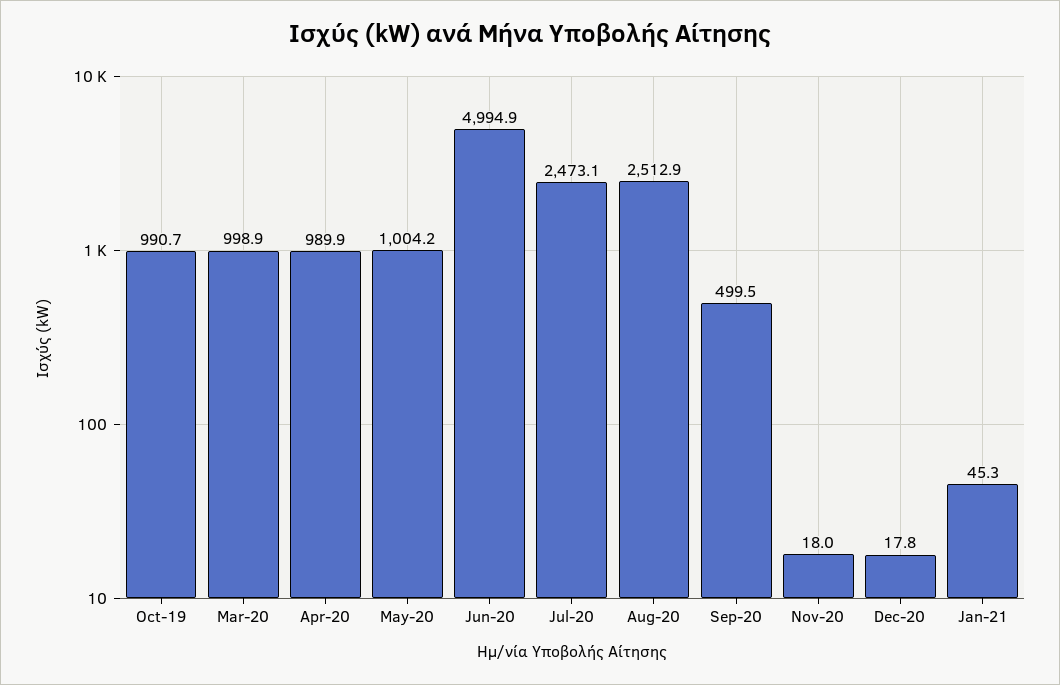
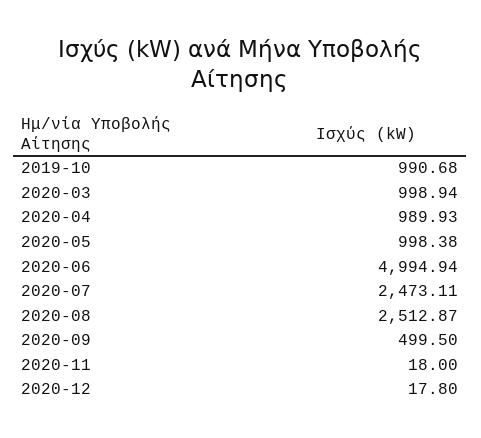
May-20: 1004.2 -> 998.38
Jan-21: 45.3 -> none

